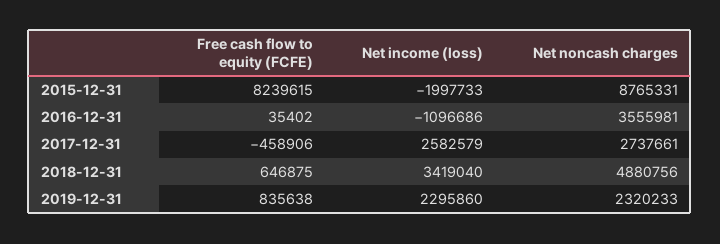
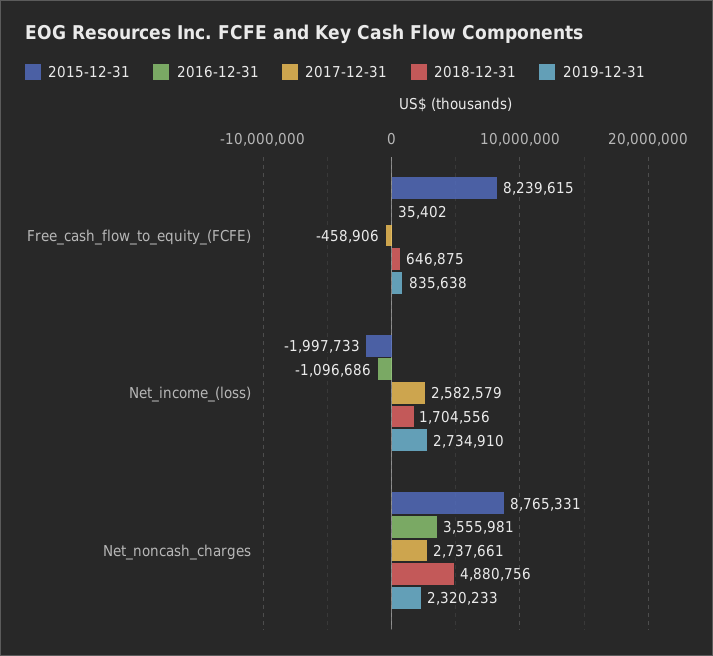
2018-12-31, Net income (loss): 3419040 -> 1704556
2019-12-31, Net income (loss): 2295860 -> 2734910

